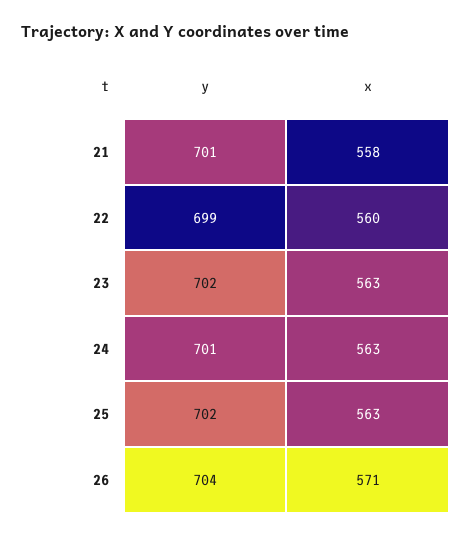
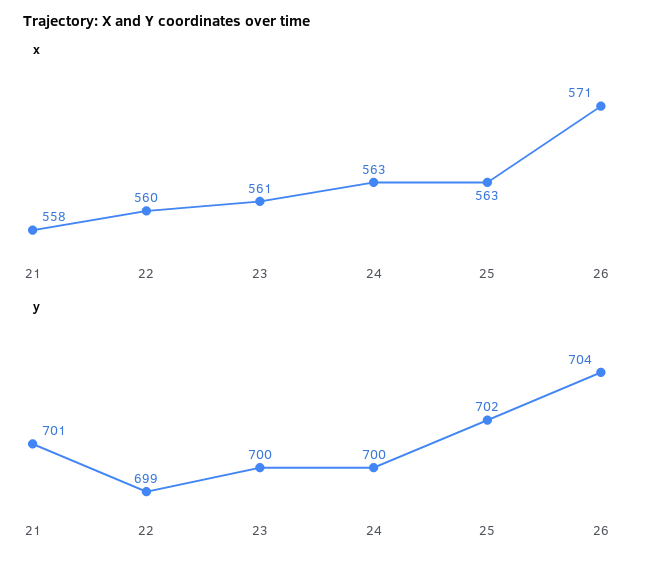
y, 23: 702 -> 700
x, 23: 563 -> 561
y, 24: 701 -> 700

